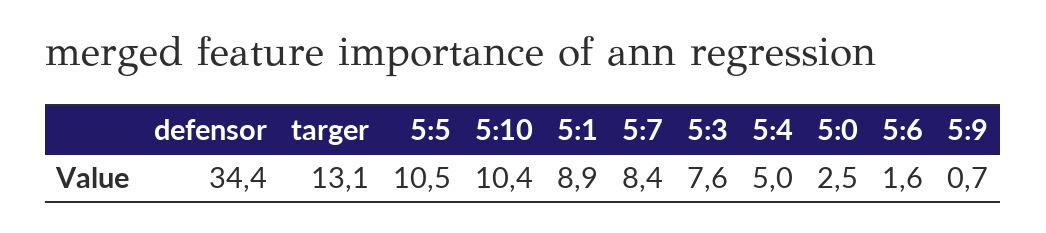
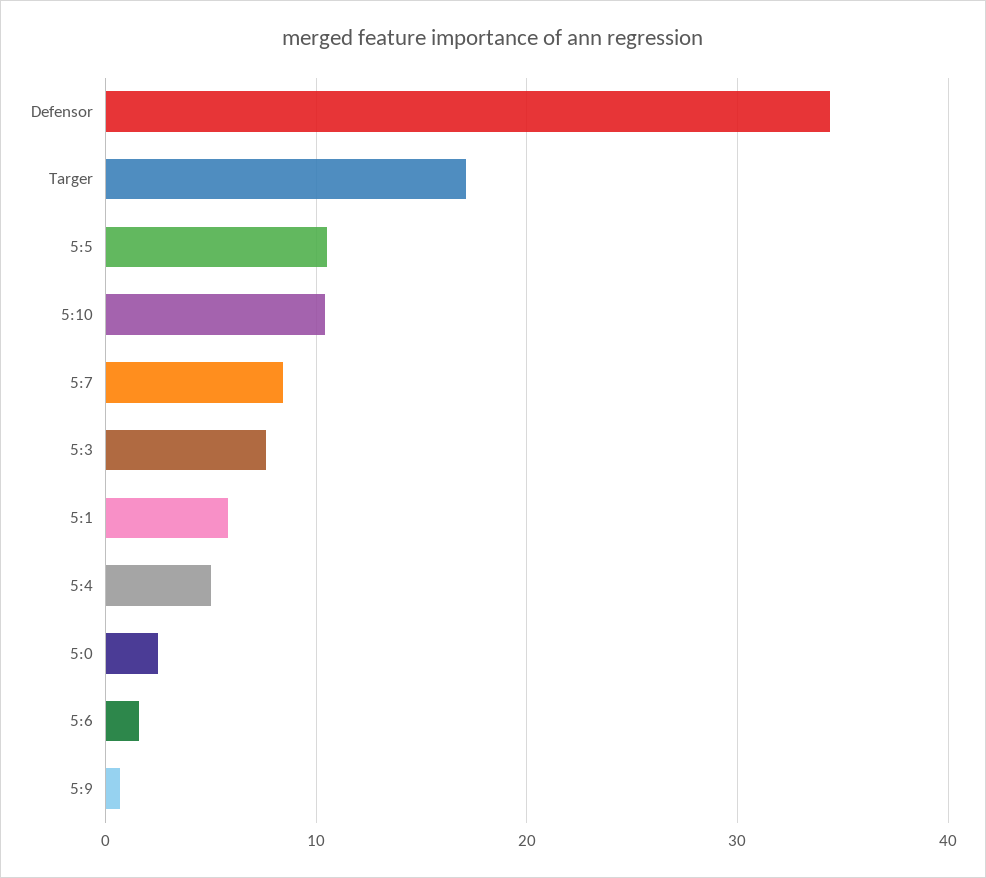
targer: 13.1 -> 17
5:1: 8.9 -> 6

